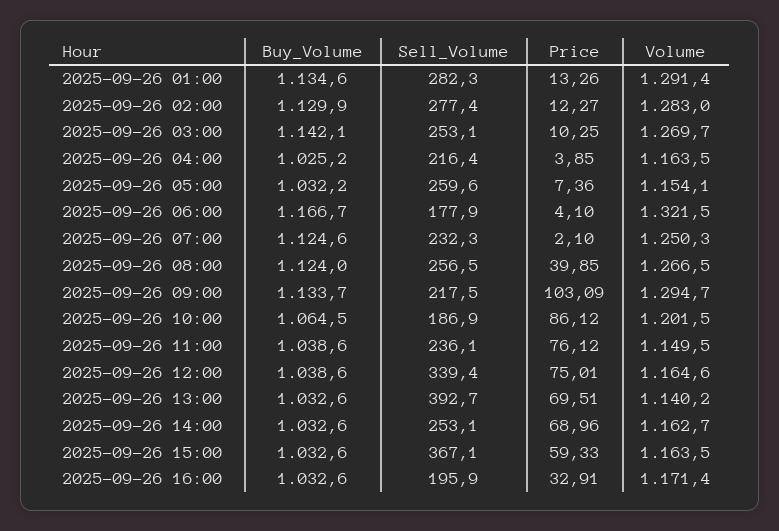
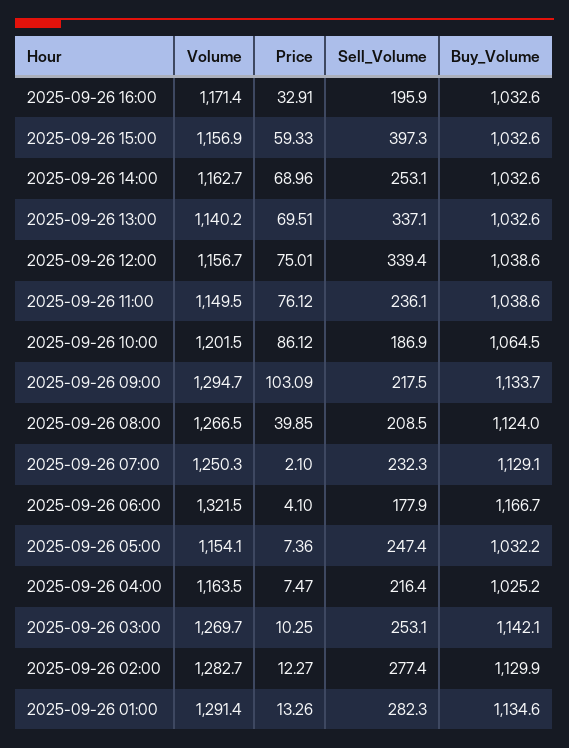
Volume, 2025-09-26 02:00: 1283 -> 1282.7
Price, 2025-09-26 04:00: 3.85 -> 7.47
Sell_Volume, 2025-09-26 05:00: 259.6 -> 247.4
Buy_Volume, 2025-09-26 07:00: 1124.6 -> 1129.1
Sell_Volume, 2025-09-26 08:00: 256.5 -> 208.5
Volume, 2025-09-26 12:00: 1164.6 -> 1156.7
Sell_Volume, 2025-09-26 13:00: 392.7 -> 337.1
Sell_Volume, 2025-09-26 15:00: 367.1 -> 397.3
Volume, 2025-09-26 15:00: 1163.5 -> 1156.9

